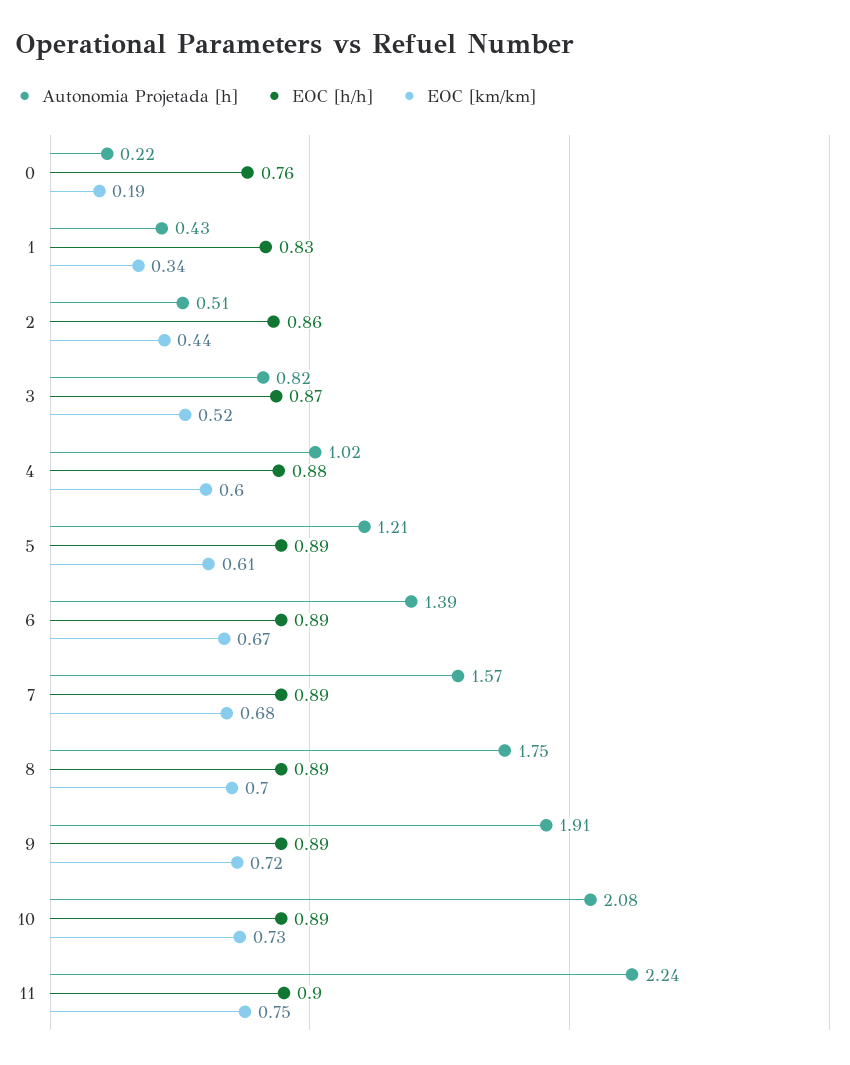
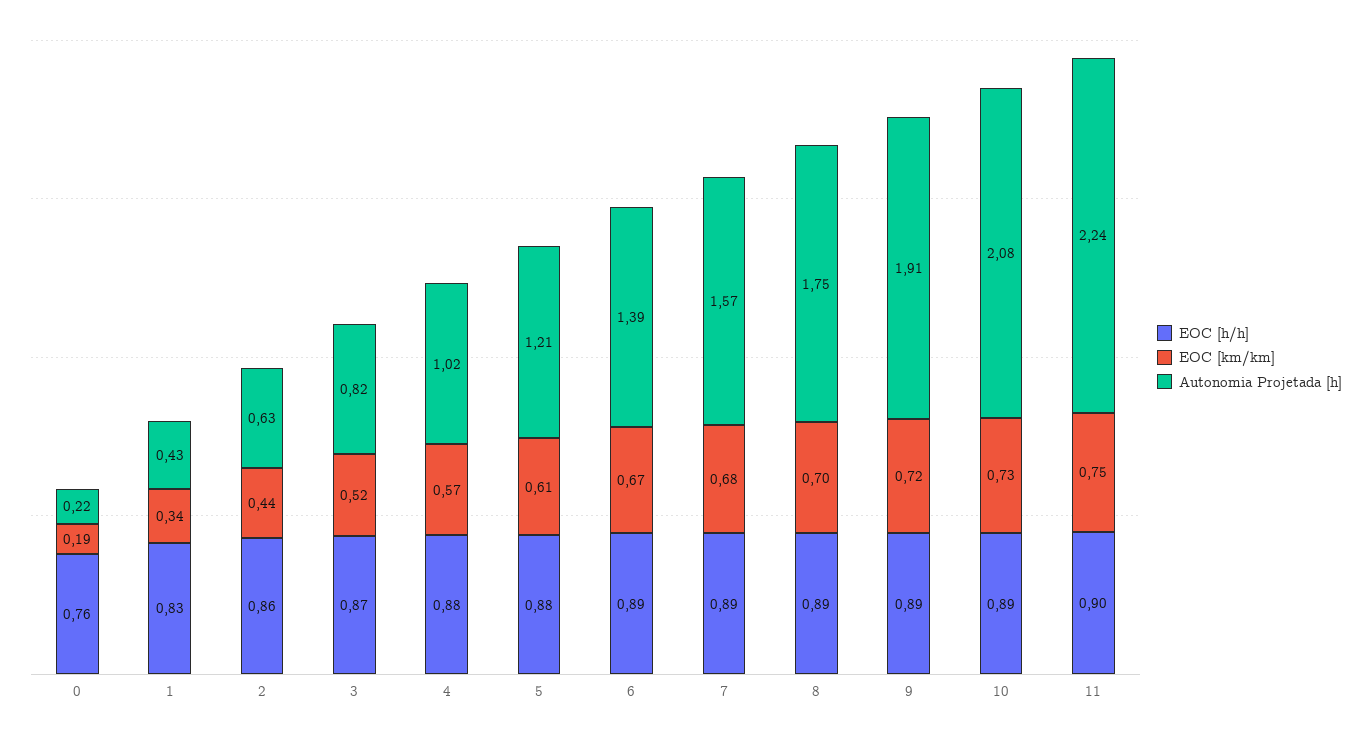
Autonomia Projetada [h], 2: 0.51 -> 0.63
EOC [km/km], 4: 0.6 -> 0.57
EOC [h/h], 5: 0.89 -> 0.88

